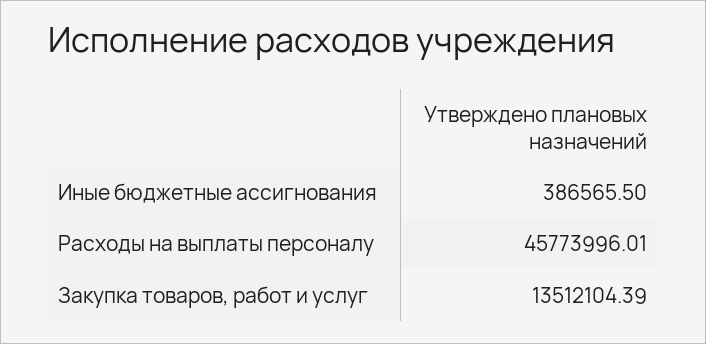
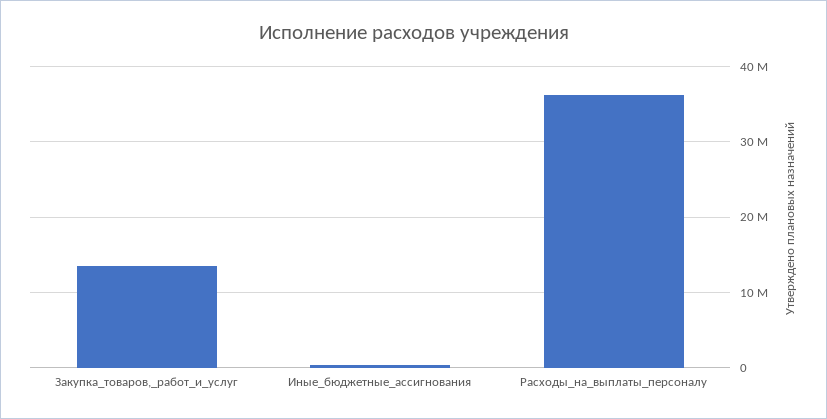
Расходы на выплаты персоналу: 45773996.01 -> 36000000

